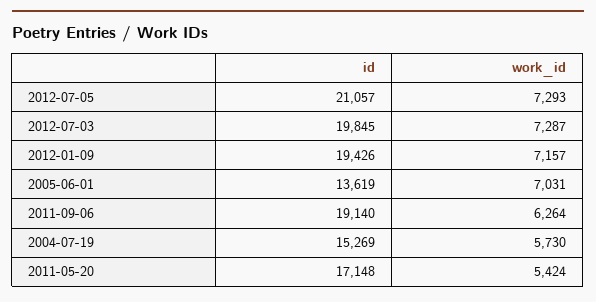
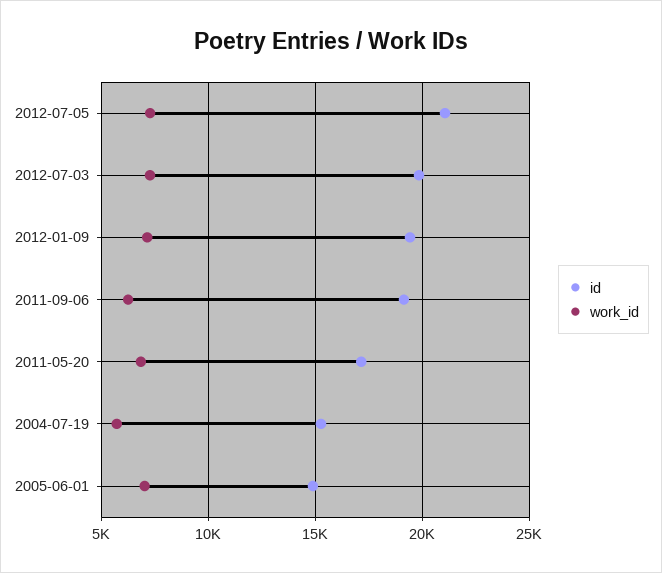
id, 2005-06-01: 13619 -> 15000
work_id, 2011-05-20: 5424 -> 7000

